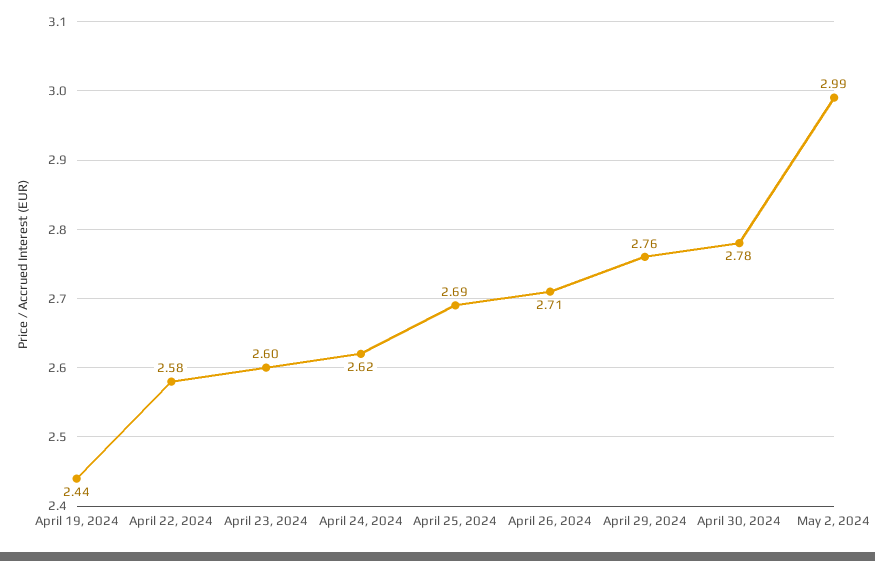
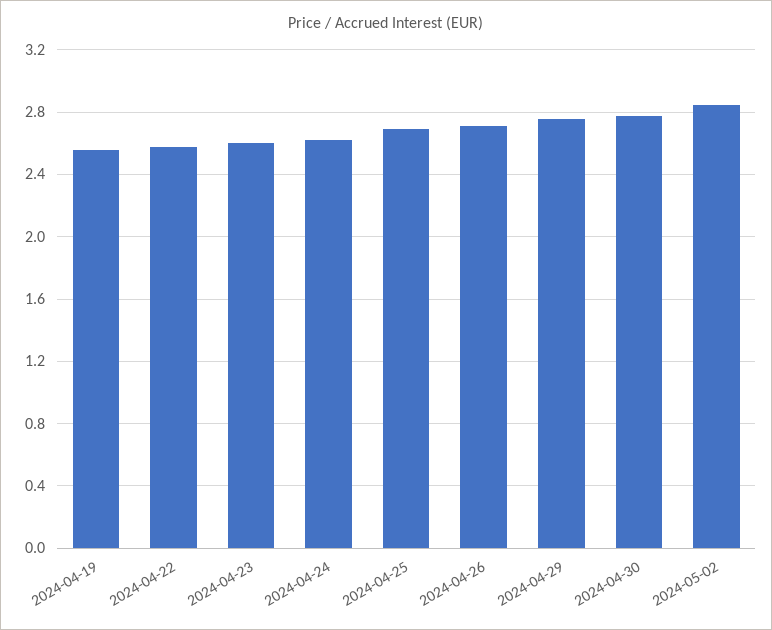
April 19, 2024: 2.44 -> 2.55
May 2, 2024: 2.99 -> 2.85

